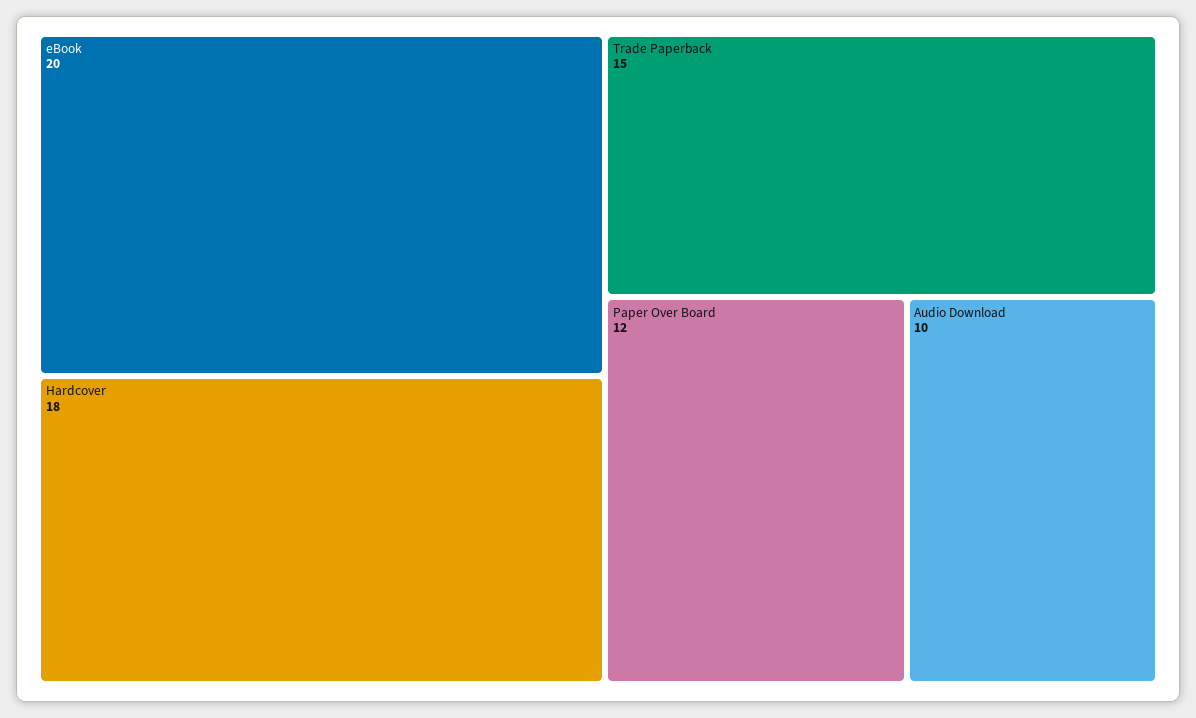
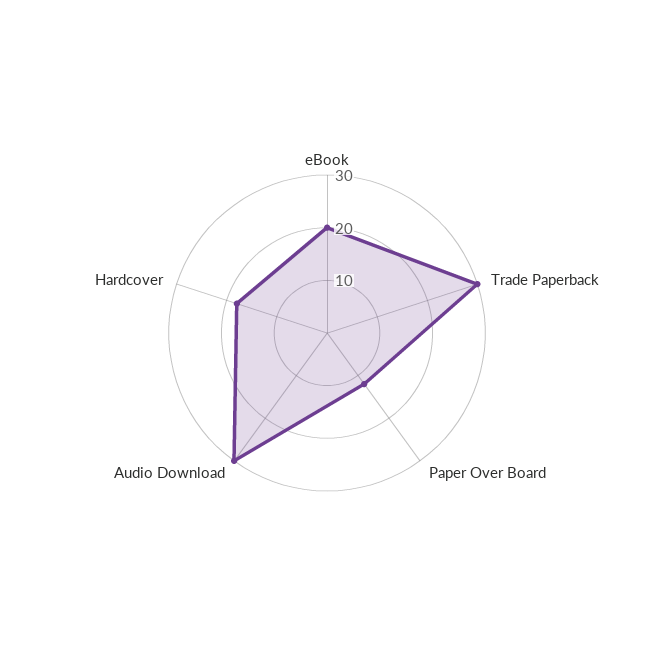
Trade Paperback: 15 -> 30
Audio Download: 10 -> 30

